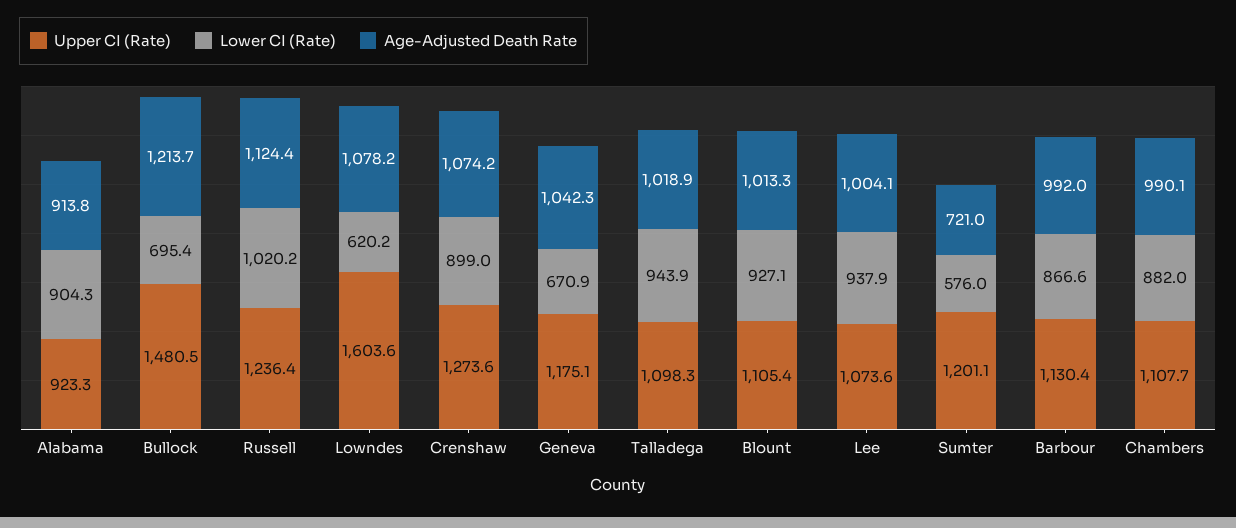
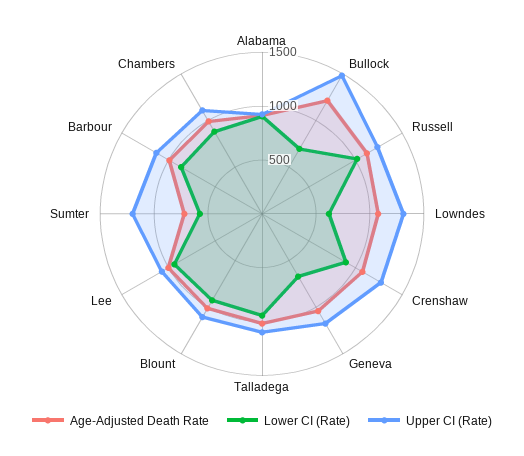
Upper CI (Rate), Lowndes: 1603.6 -> 1300

